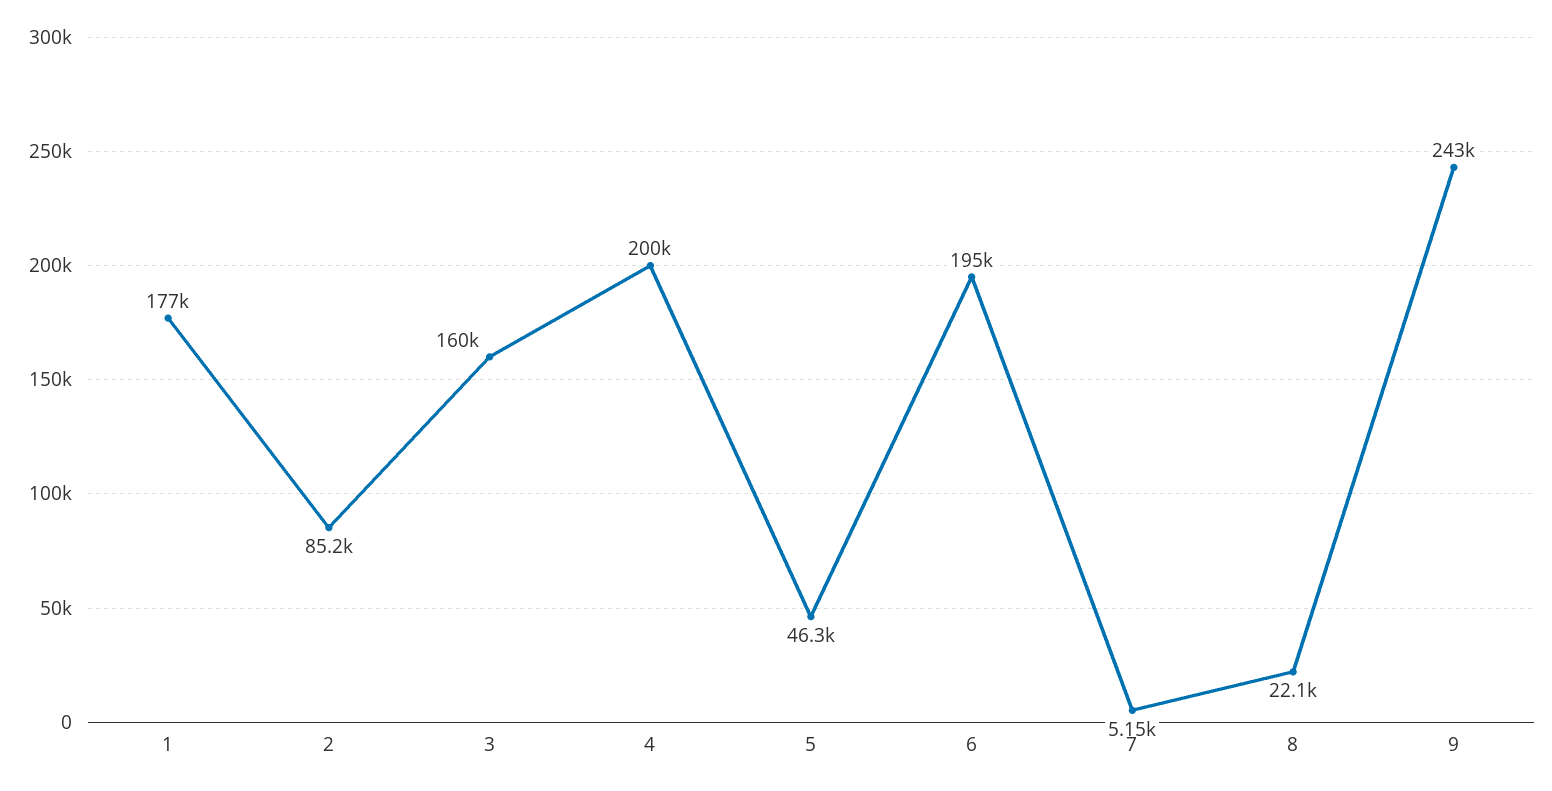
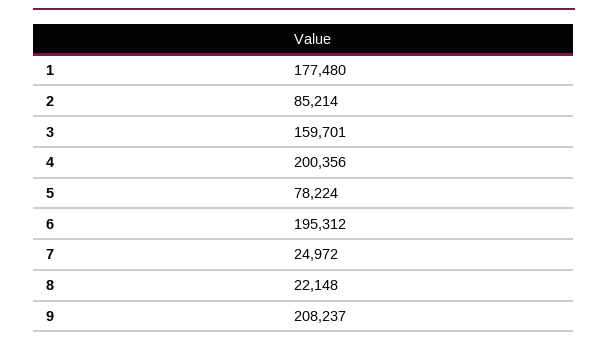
5: 46300 -> 78224
7: 5150 -> 24972
9: 243000 -> 208237

